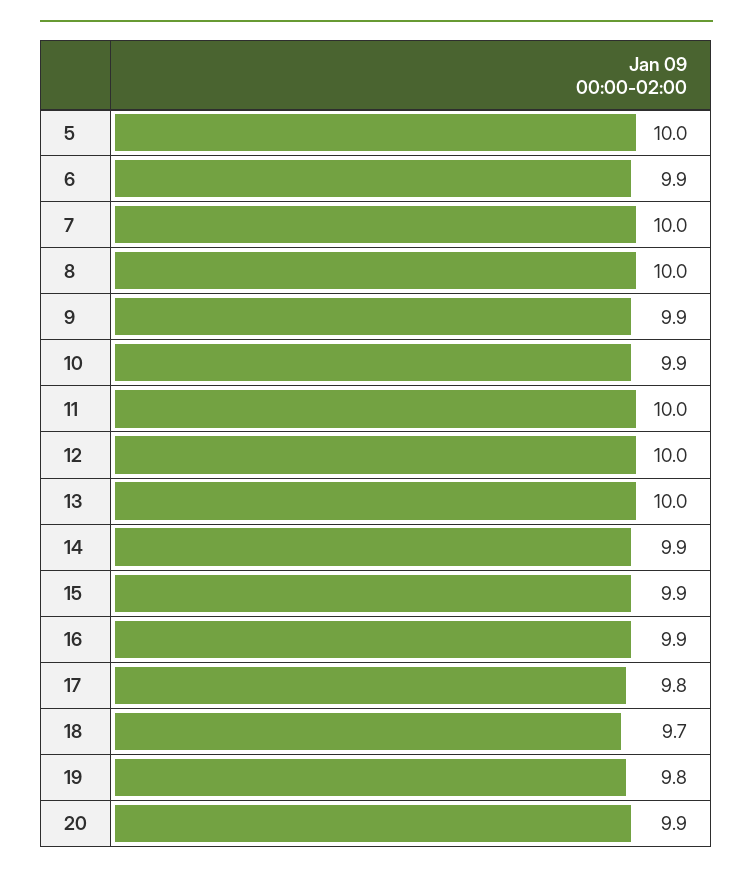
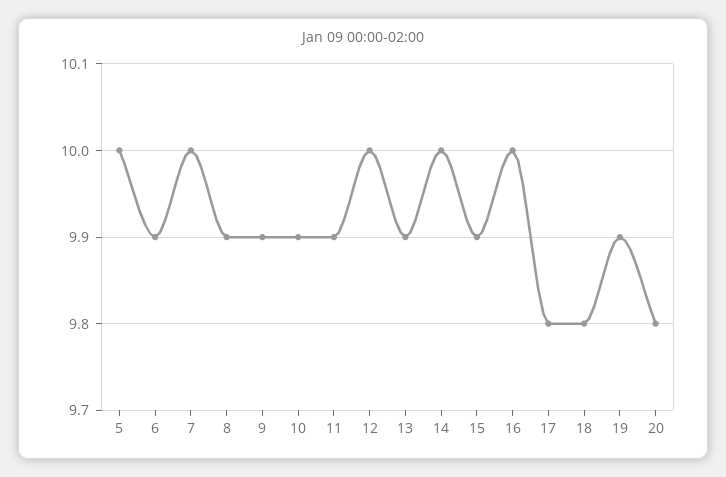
8: 10 -> 9.9
11: 10 -> 9.9
13: 10 -> 9.9
14: 9.9 -> 10
16: 9.9 -> 10
18: 9.7 -> 9.8
19: 9.8 -> 9.9
20: 9.9 -> 9.8

